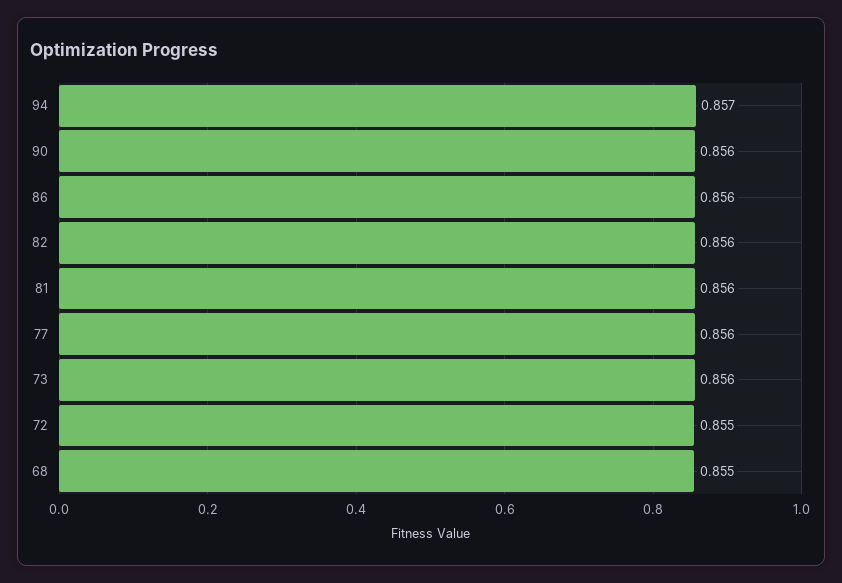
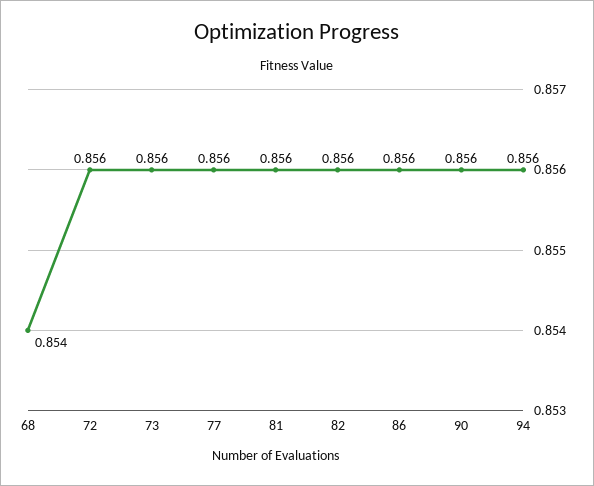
94: 0.857 -> 0.856
72: 0.855 -> 0.856
68: 0.855 -> 0.854

